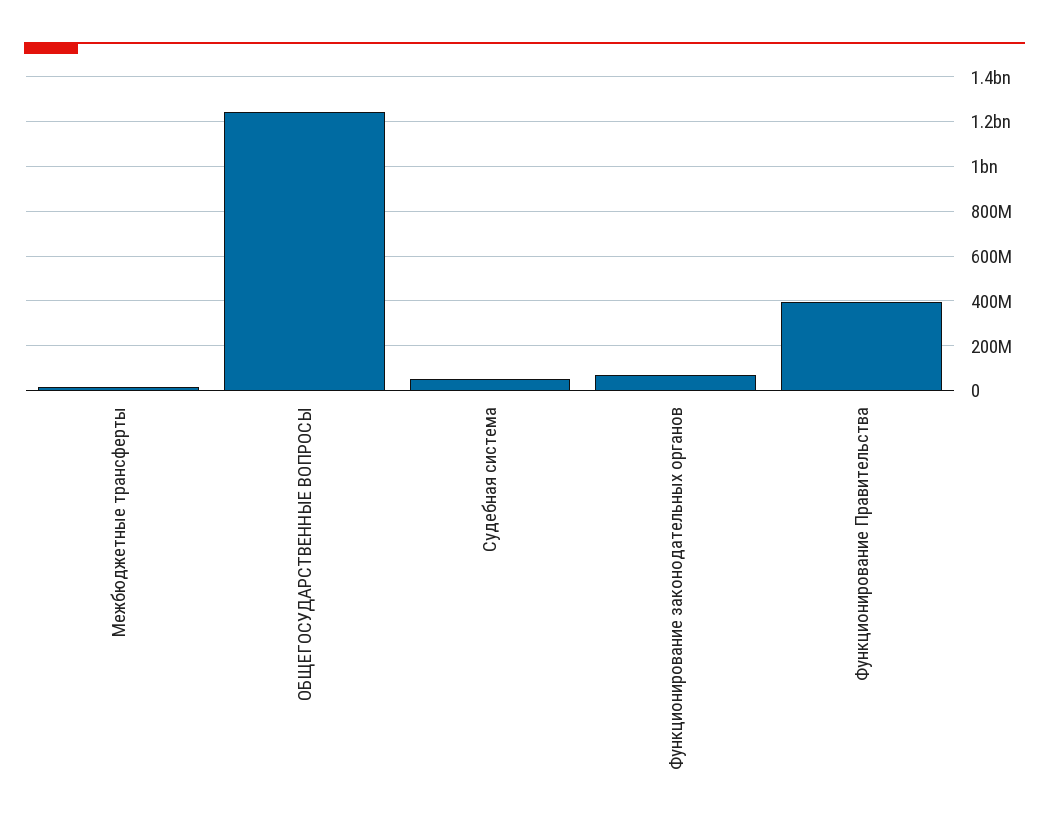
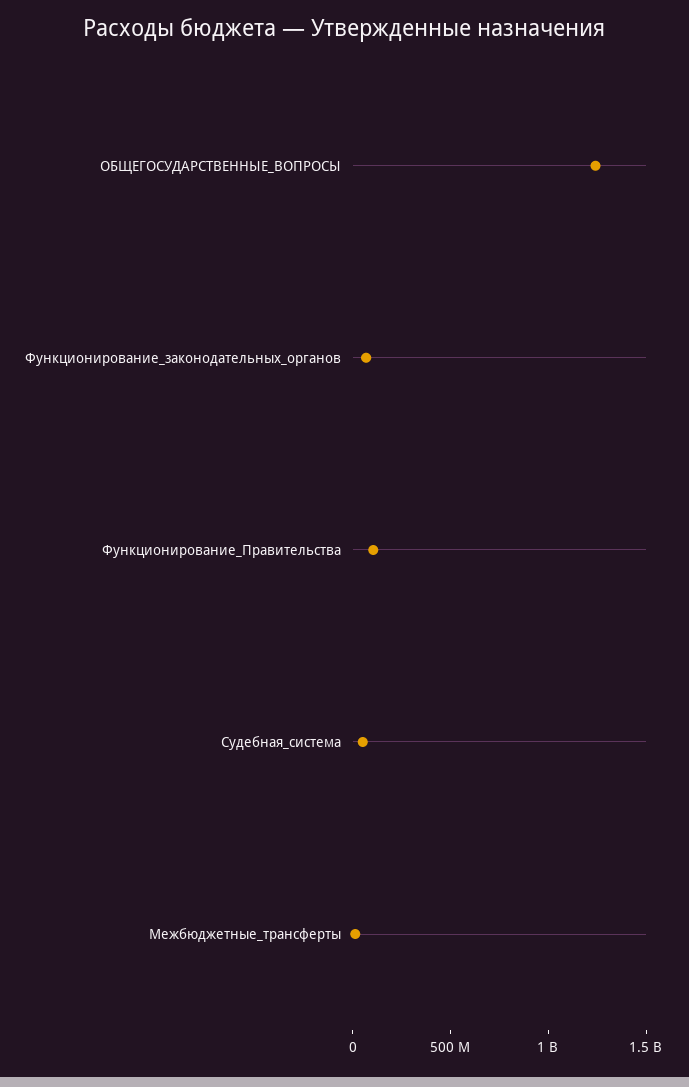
Функционирование Правительства: 400000000 -> 100000000

